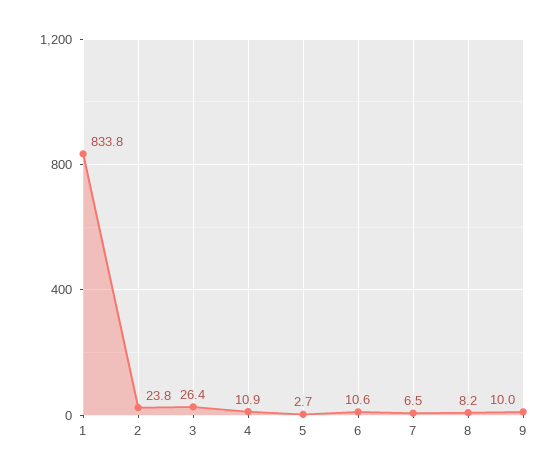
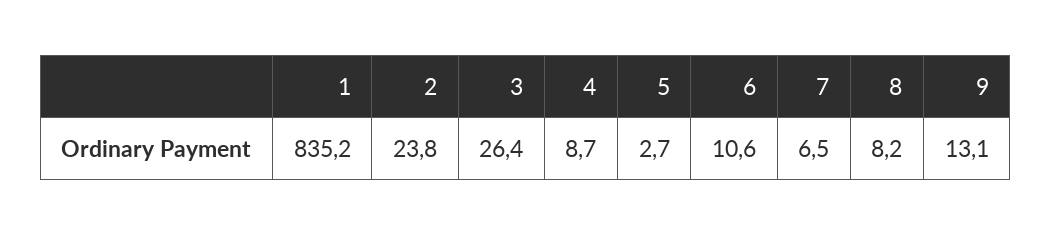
1: 833.8 -> 835.2
4: 10.9 -> 8.7
9: 10 -> 13.1

